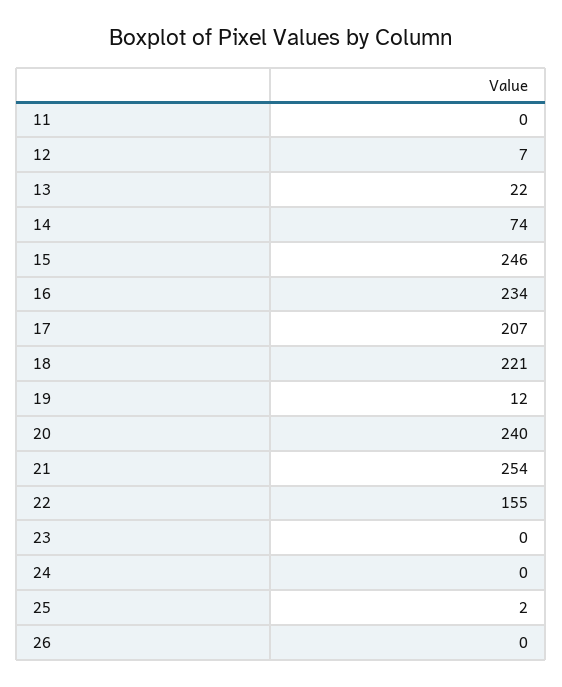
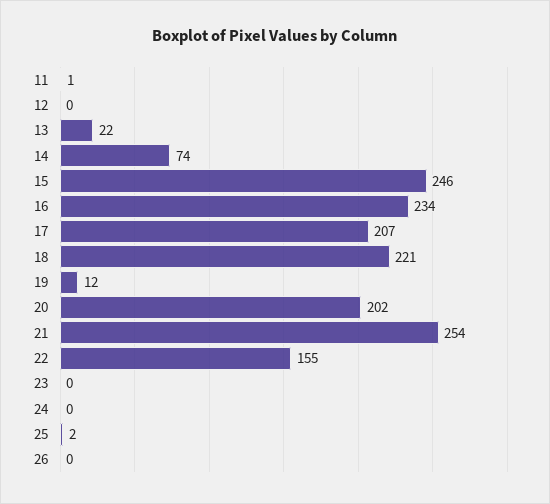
11: 0 -> 1
12: 7 -> 0
20: 240 -> 202

